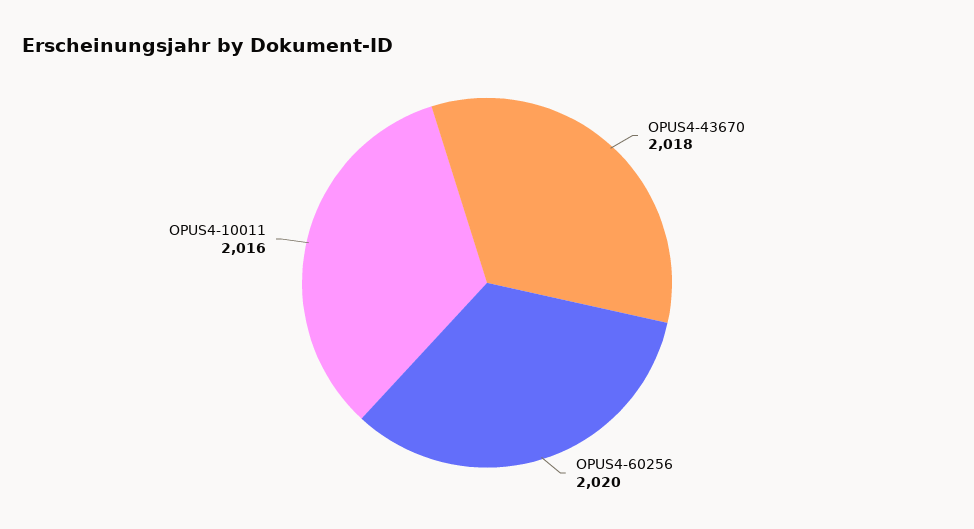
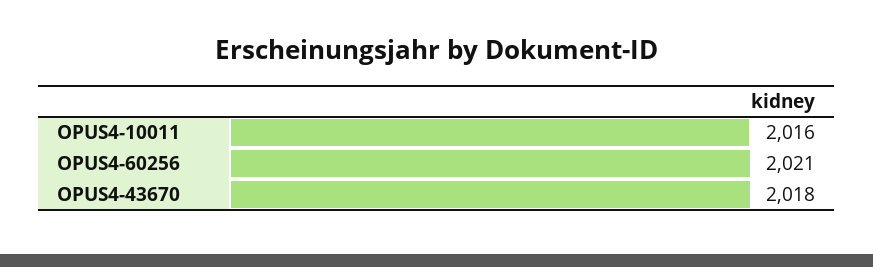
OPUS4-60256: 2020 -> 2021

